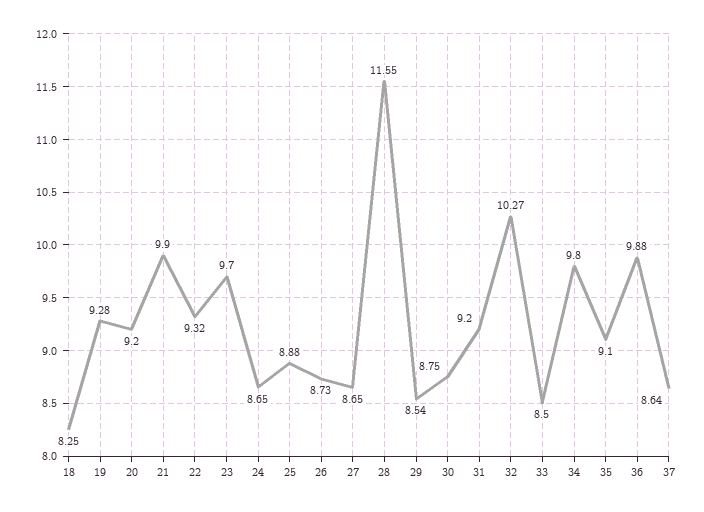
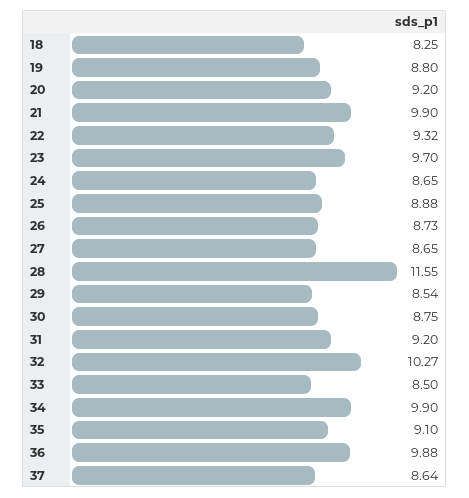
19: 9.28 -> 8.8
34: 9.8 -> 9.9

